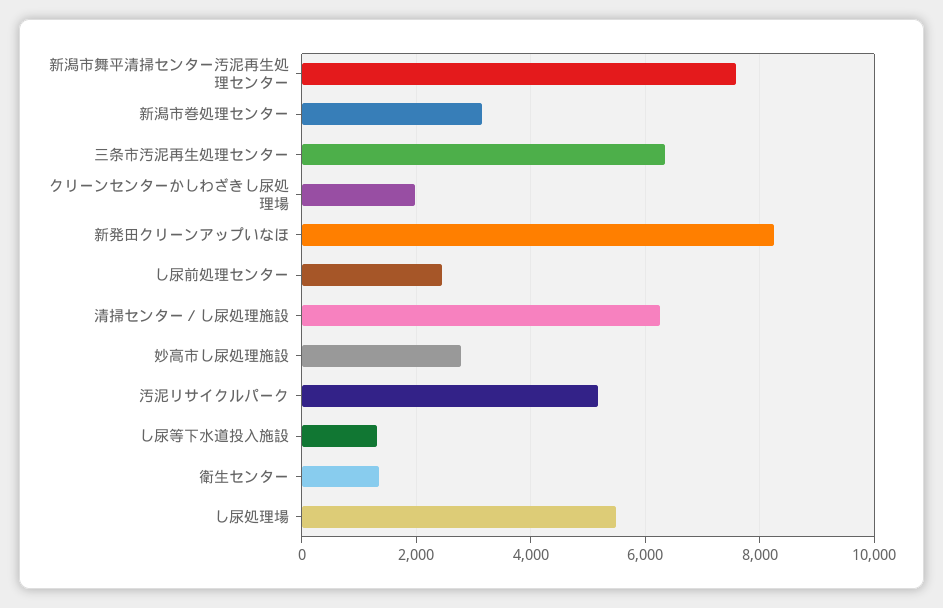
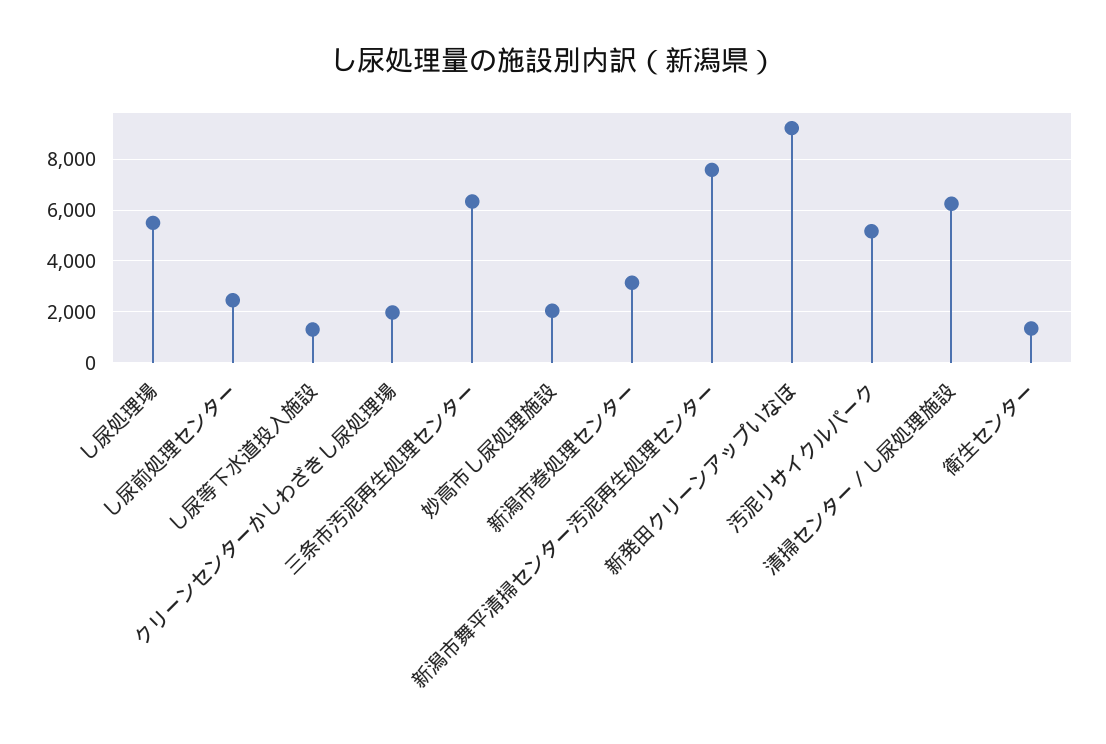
新発田クリーンアップいなほ: 8200 -> 9250
妙高市し尿処理施設: 2800 -> 2000

